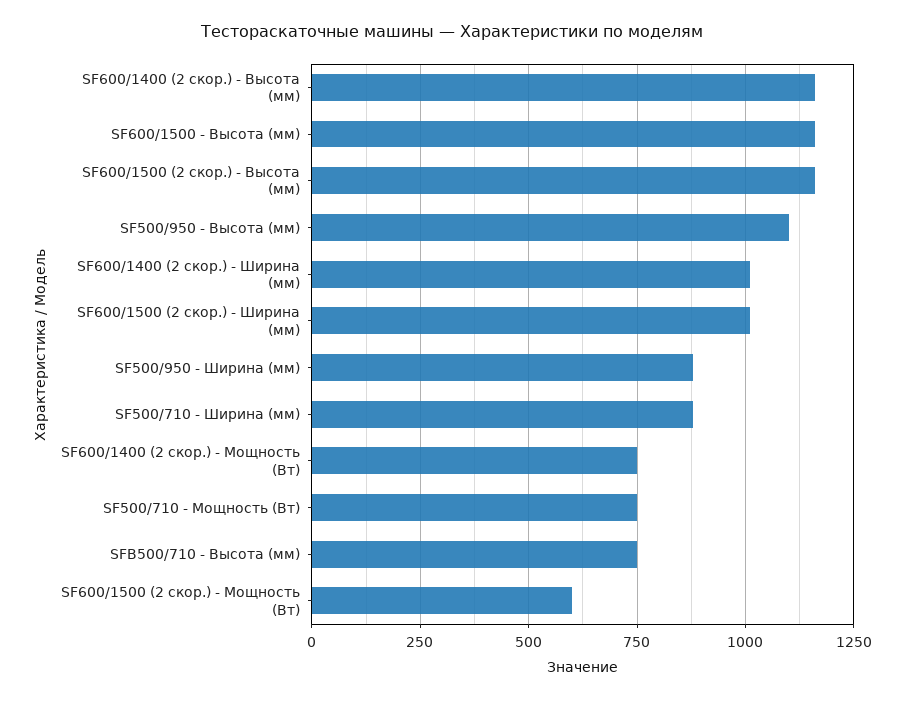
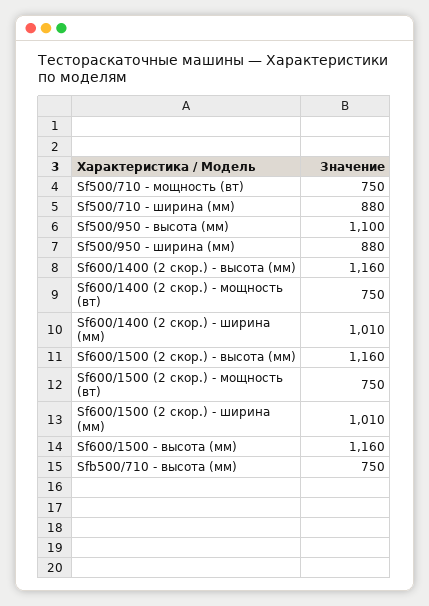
SF600/1500 (2 скор.) - Мощность (Вт): 600 -> 750

